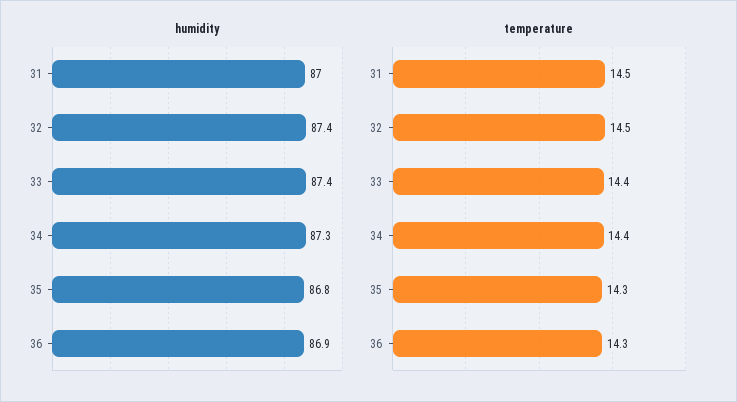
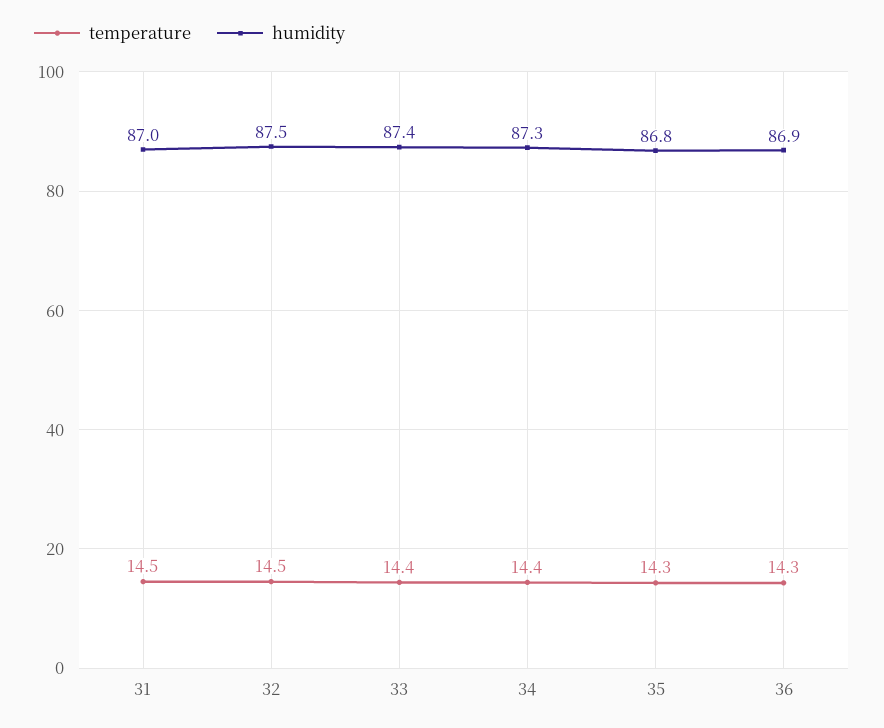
humidity, 32: 87.4 -> 87.5

